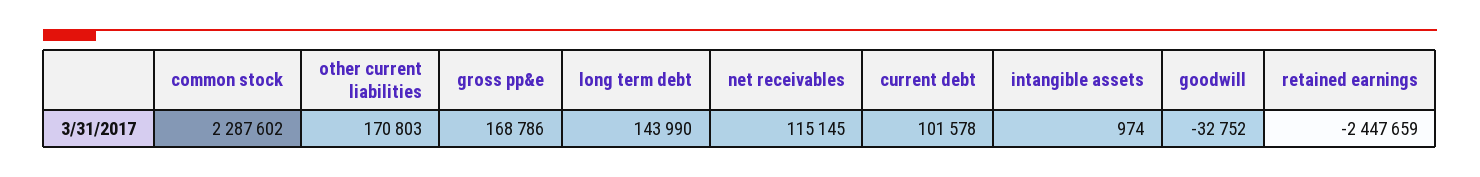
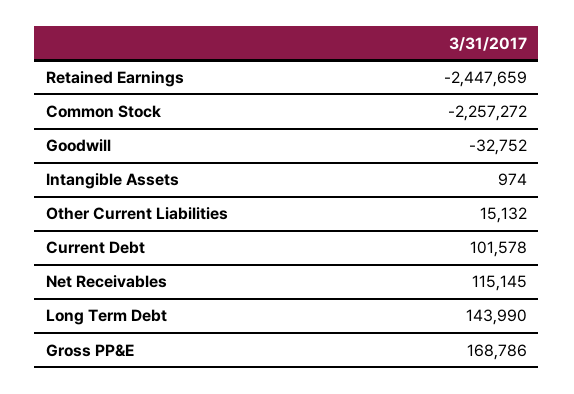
common stock: 2287602 -> -2257272
other current liabilities: 170803 -> 15132

